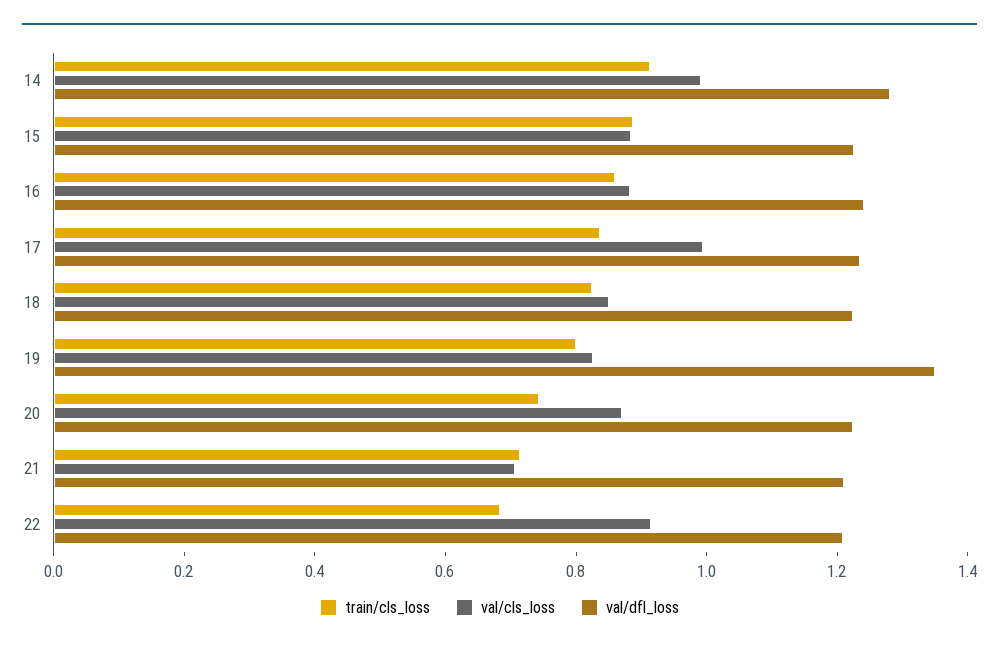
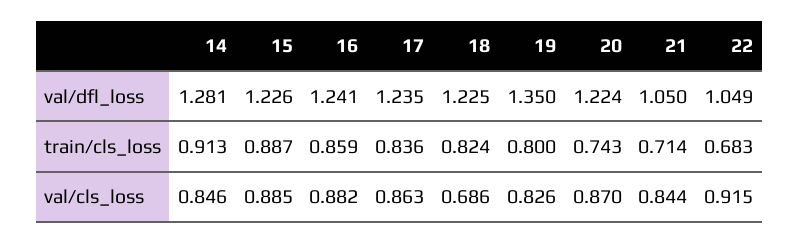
val/cls_loss, 14: 1 -> 0.846
val/cls_loss, 17: 1 -> 0.863
val/cls_loss, 18: 0.85 -> 0.686
val/cls_loss, 21: 0.7 -> 0.844
val/dfl_loss, 21: 1.2 -> 1.05
val/dfl_loss, 22: 1.2 -> 1.049

